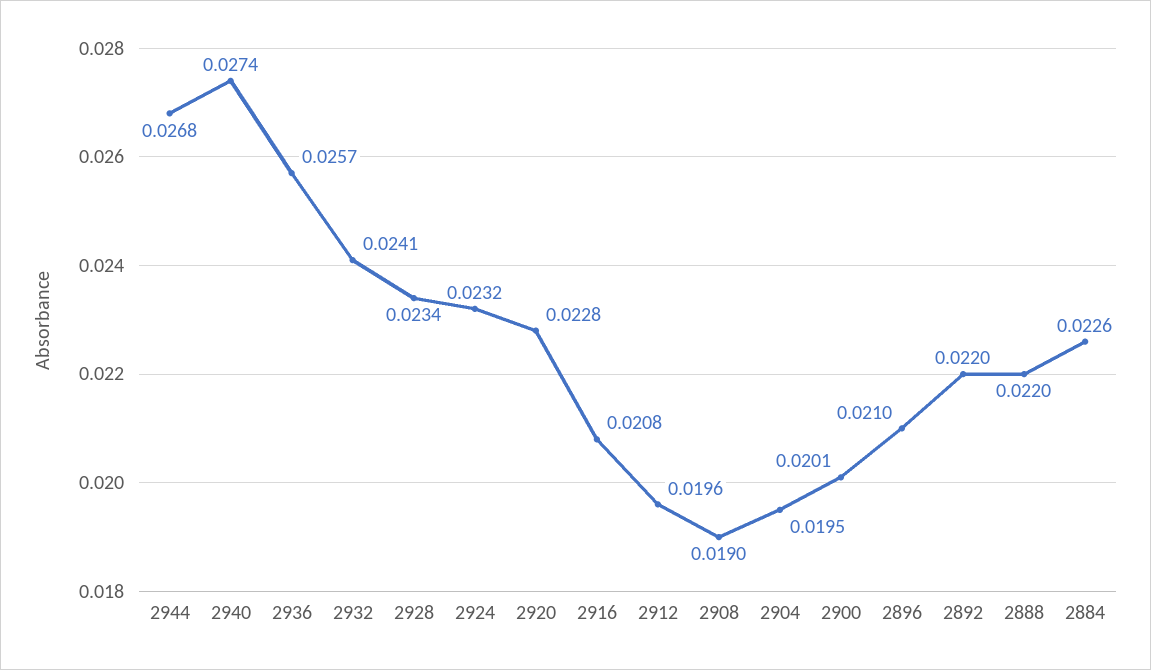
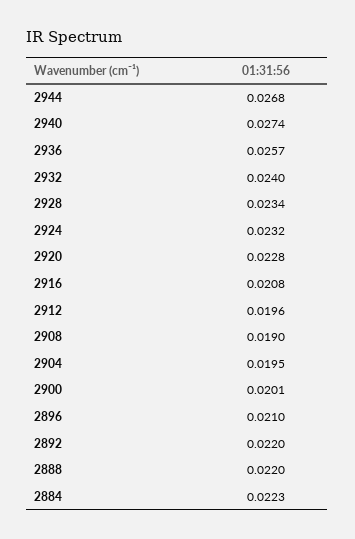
2932: 0.0241 -> 0.024
2884: 0.0226 -> 0.0223

